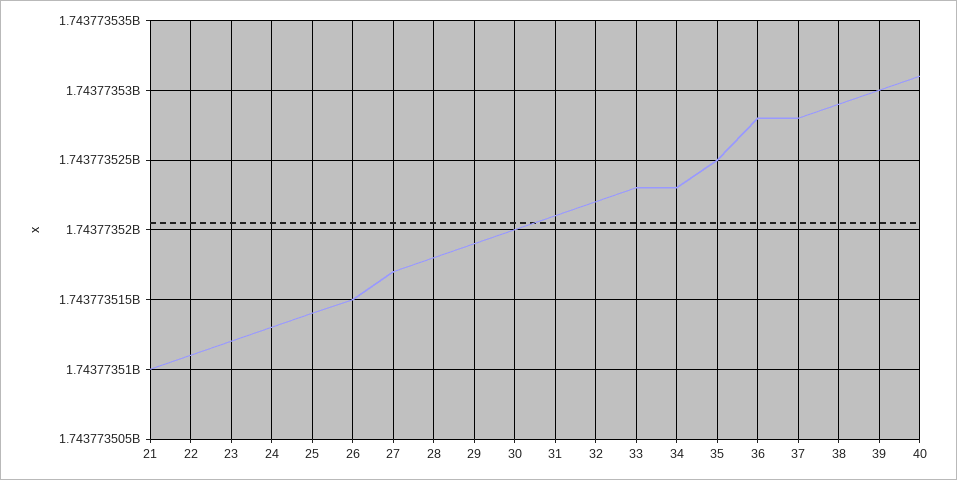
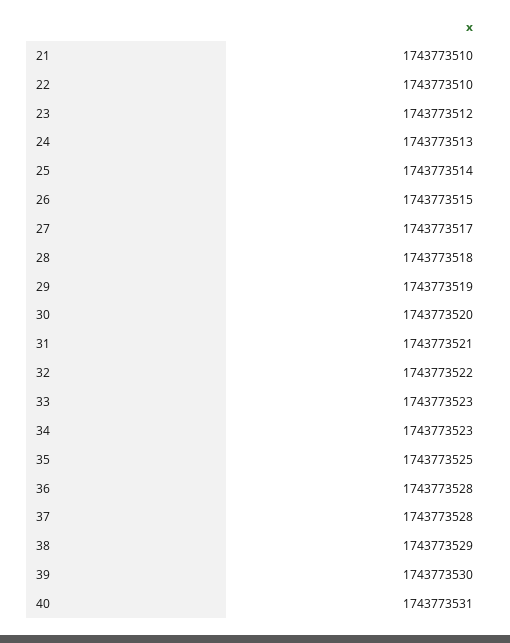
22: 1743773511 -> 1743773510

